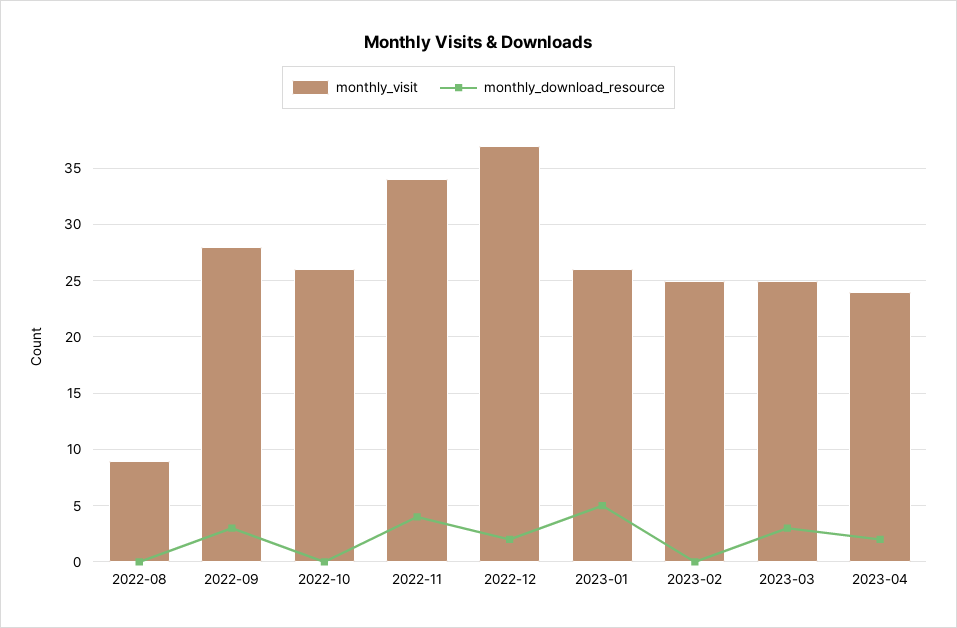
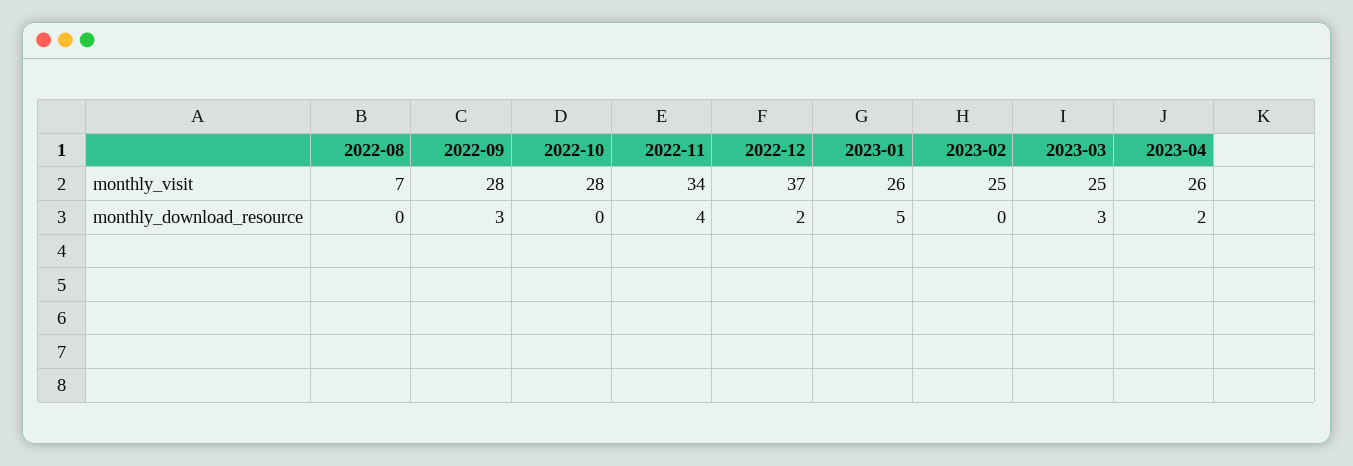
monthly_visit, 2022-08: 9 -> 7
monthly_visit, 2022-10: 26 -> 28
monthly_visit, 2023-04: 24 -> 26

